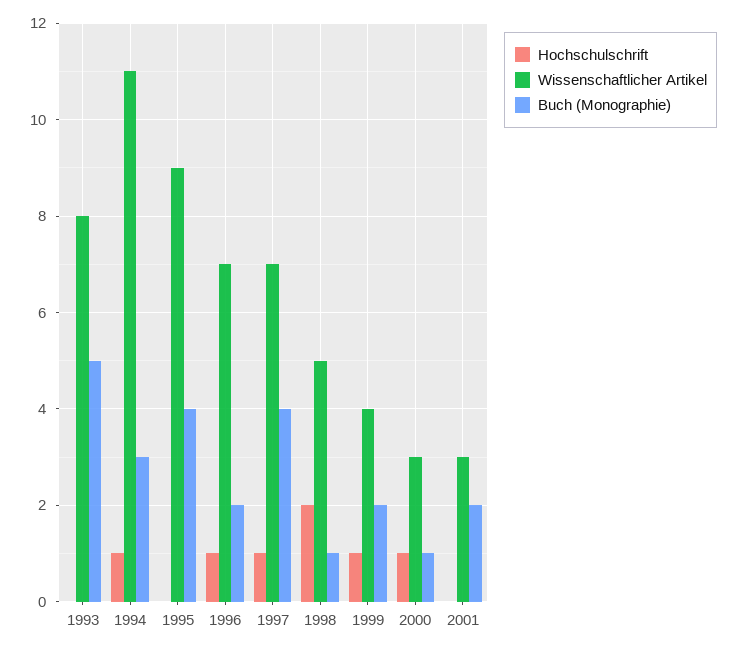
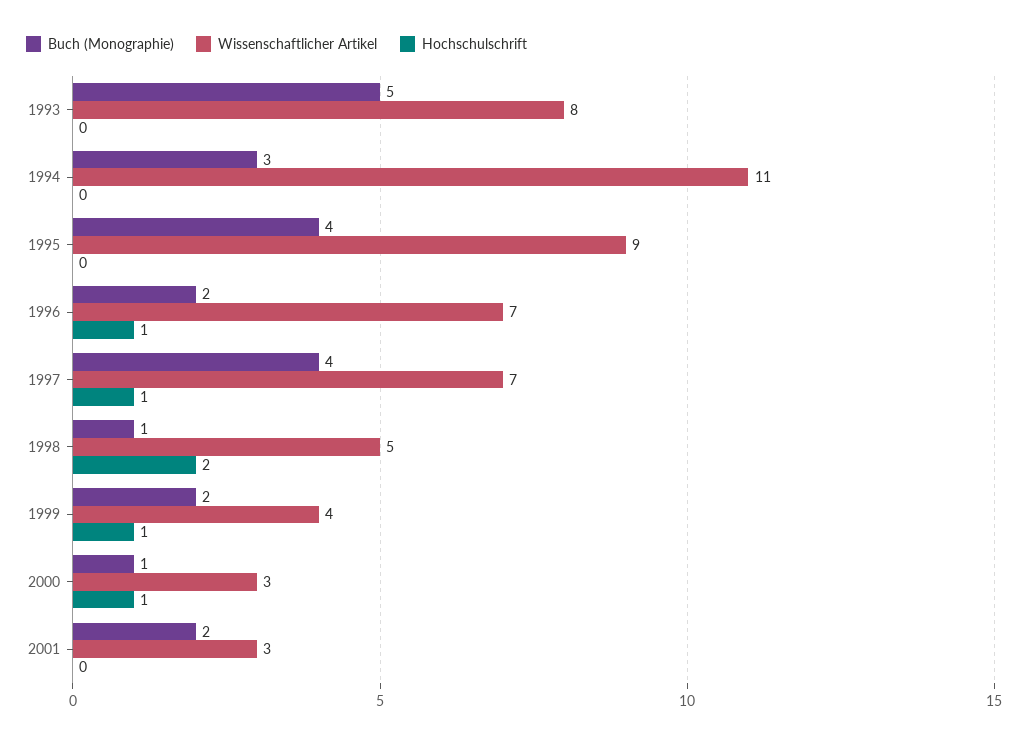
Hochschulschrift, 1994: 1 -> 0

